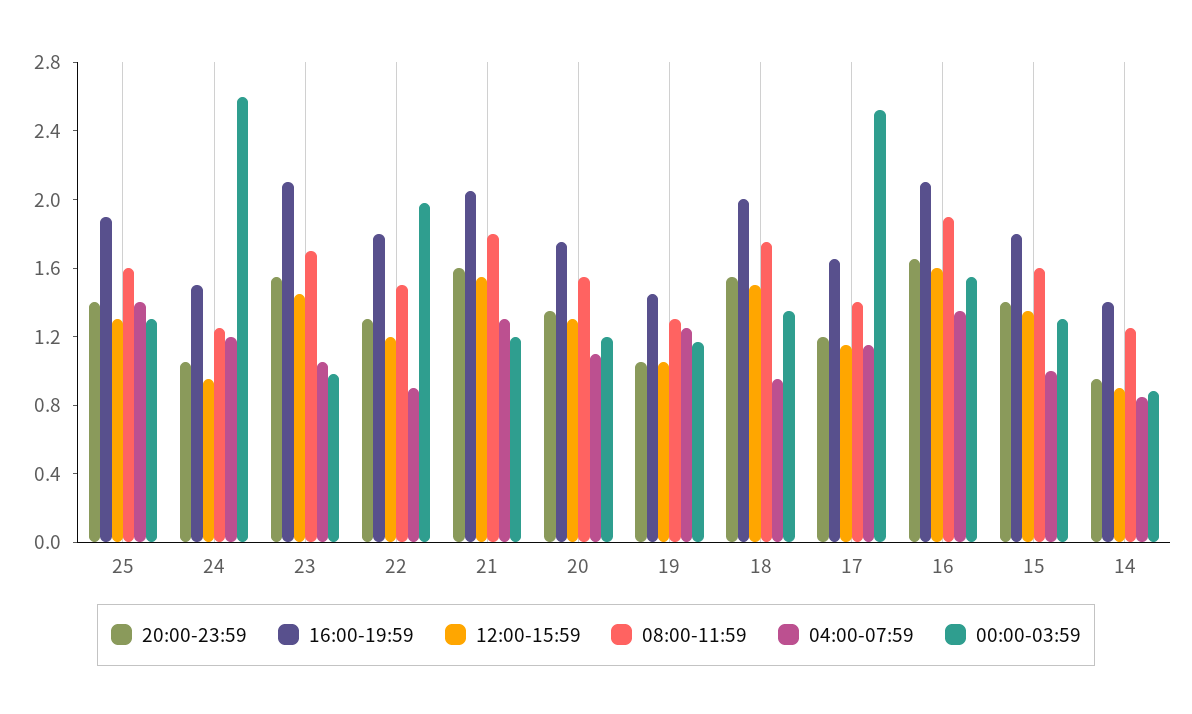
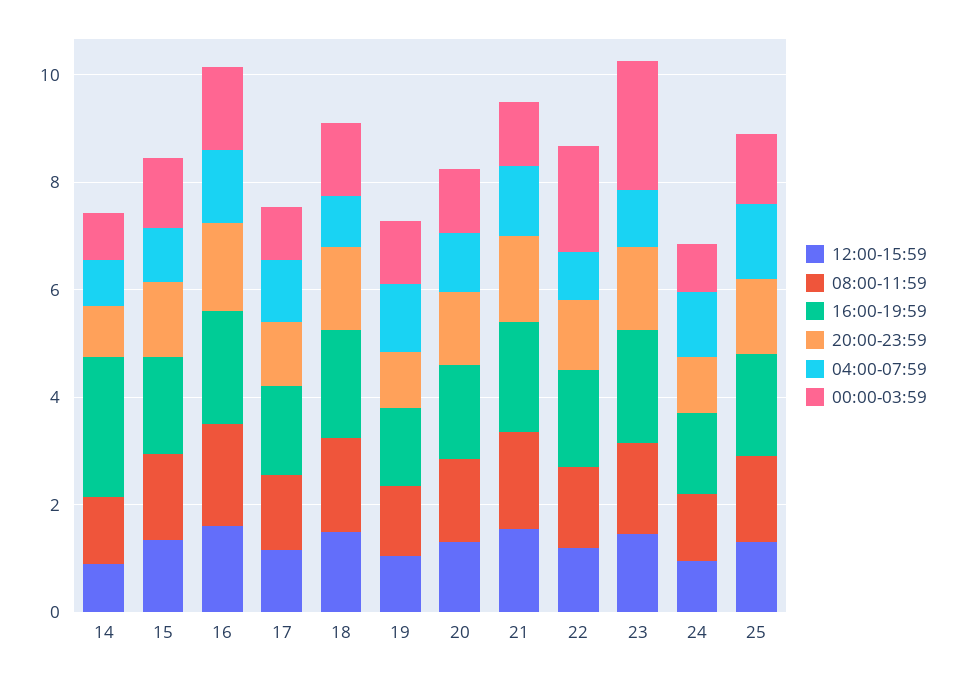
00:00-03:59, 24: 2.6 -> 1
00:00-03:59, 23: 1 -> 2.5
00:00-03:59, 17: 2.5 -> 1
16:00-19:59, 14: 1.4 -> 2.5

